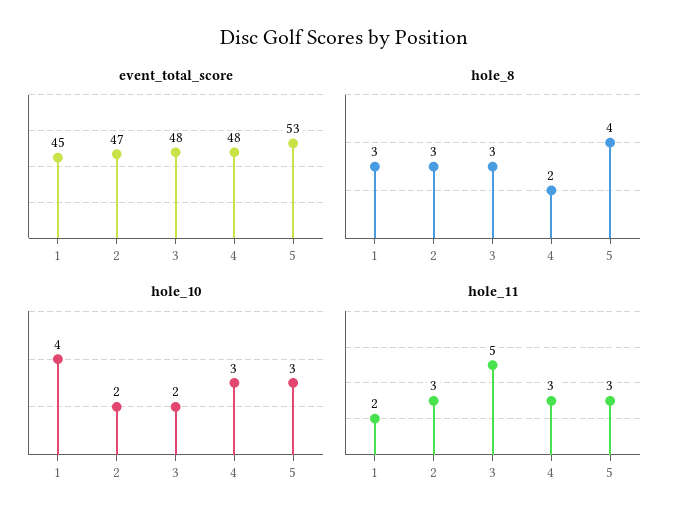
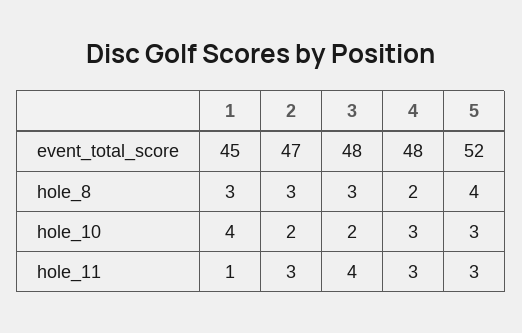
event_total_score, 5: 53 -> 52
hole_11, 1: 2 -> 1
hole_11, 3: 5 -> 4

